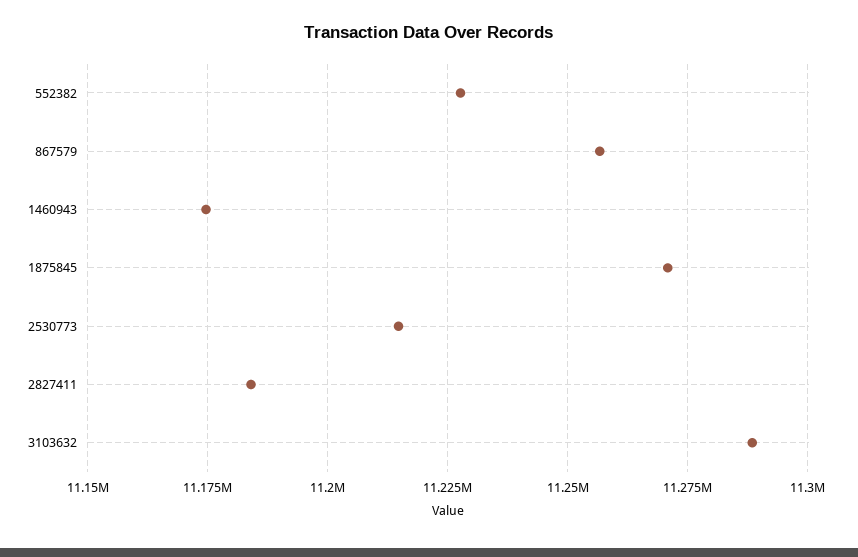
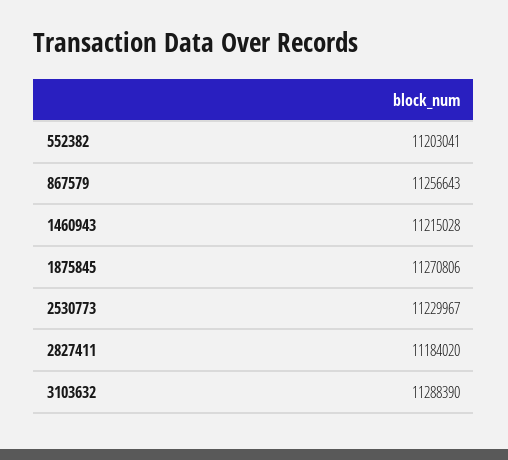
552382: 11227500 -> 11203041
1460943: 11175000 -> 11215028
2530773: 11215000 -> 11229967

